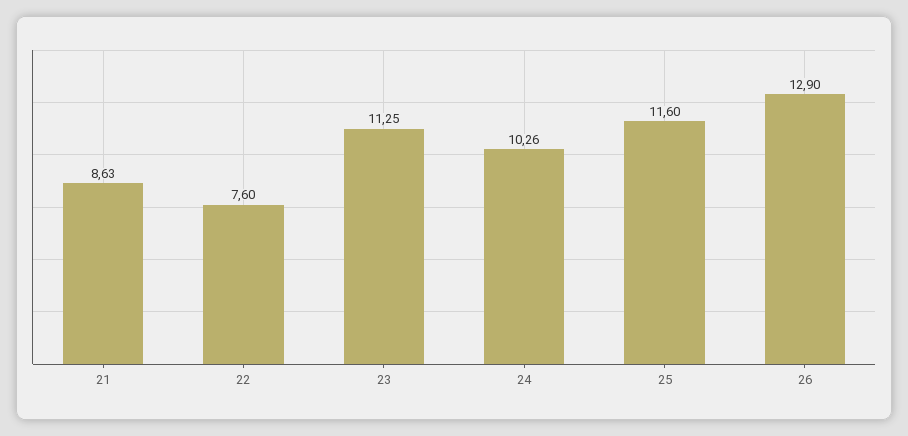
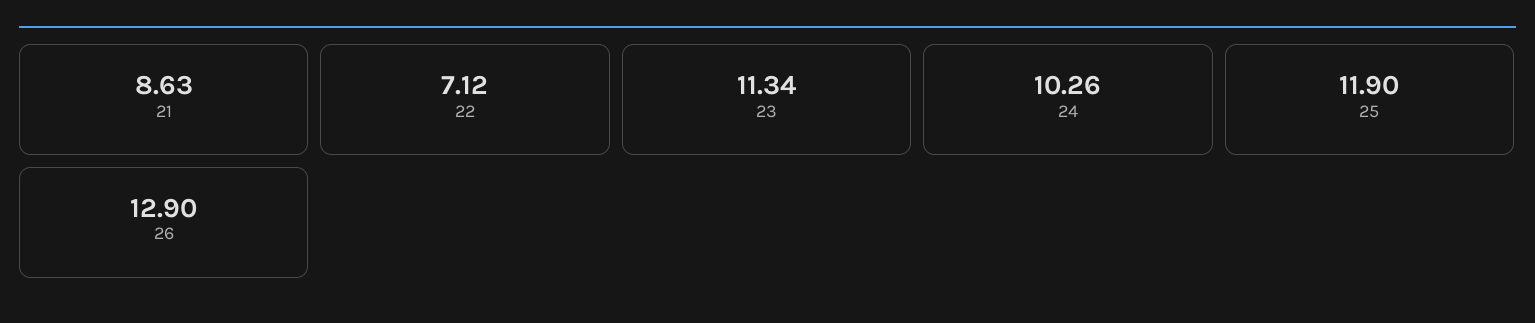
22: 7.6 -> 7.12
23: 11.25 -> 11.34
25: 11.6 -> 11.9

